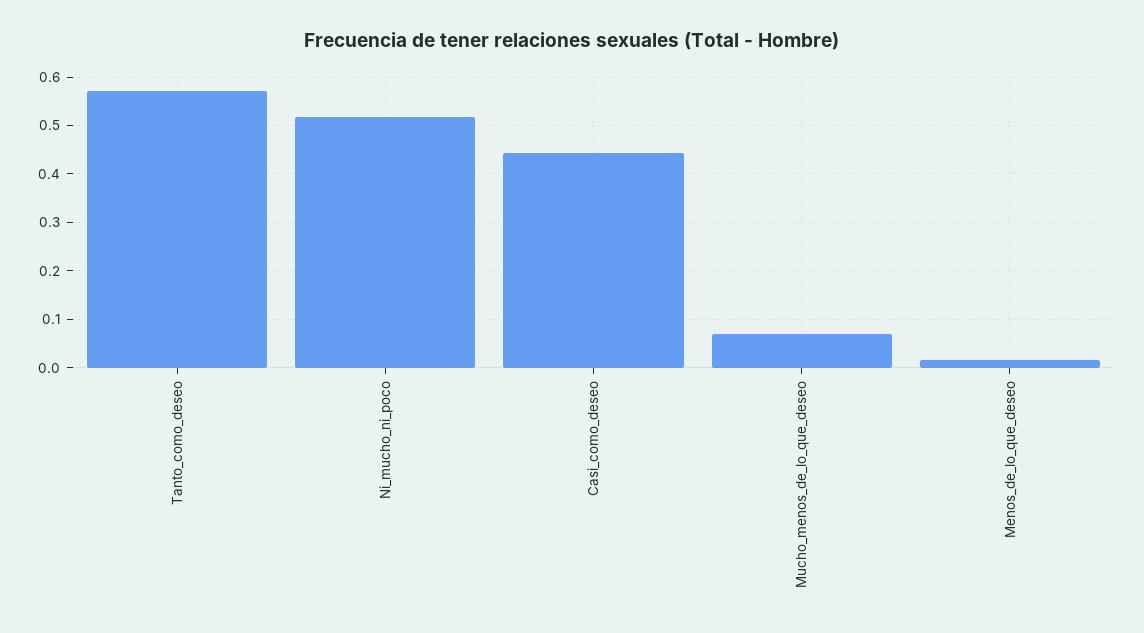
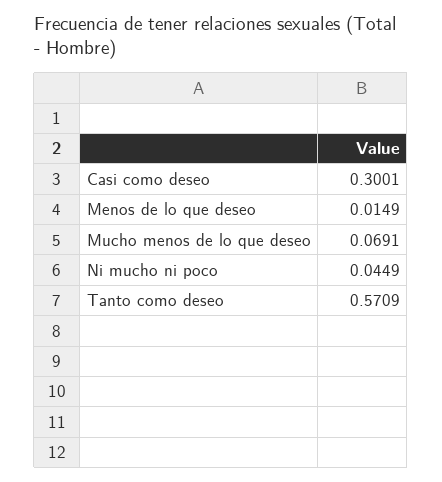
Ni_mucho_ni_poco: 0.52 -> 0.0449
Casi_como_deseo: 0.44 -> 0.3001

